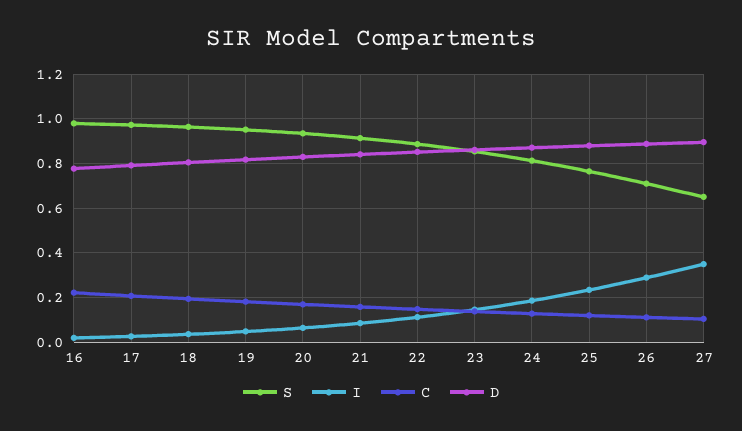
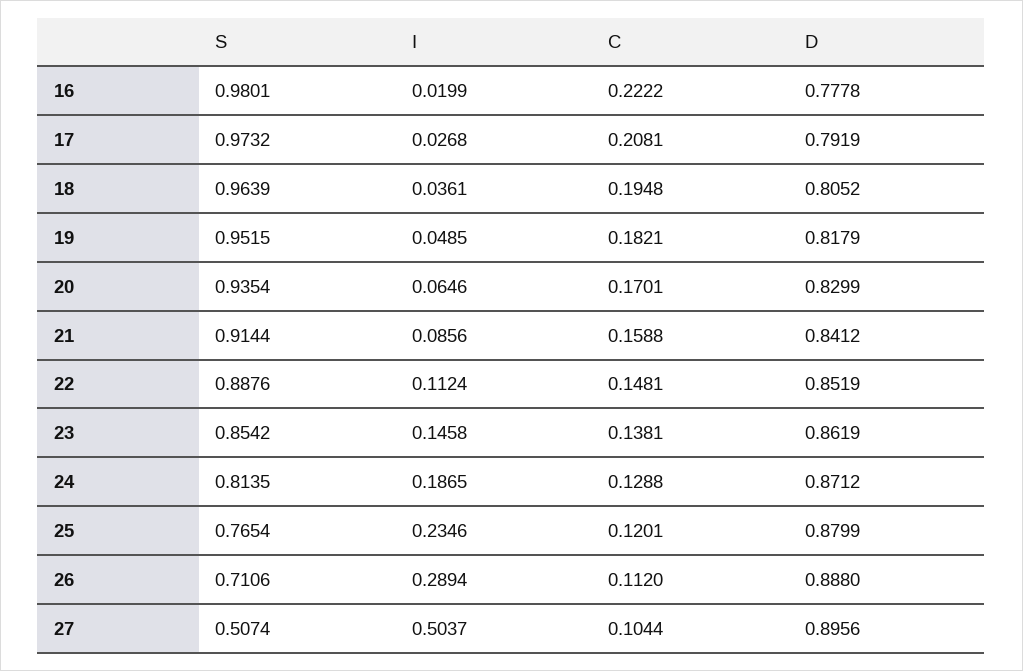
S, 27: 0.65 -> 0.5074
I, 27: 0.35 -> 0.5037

